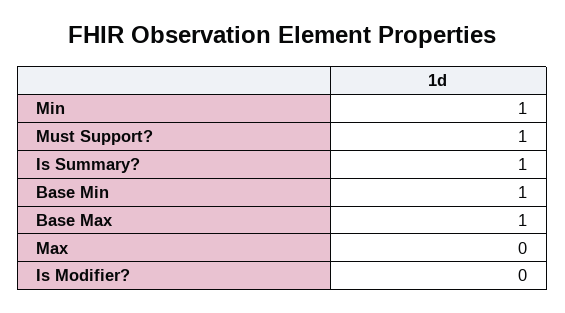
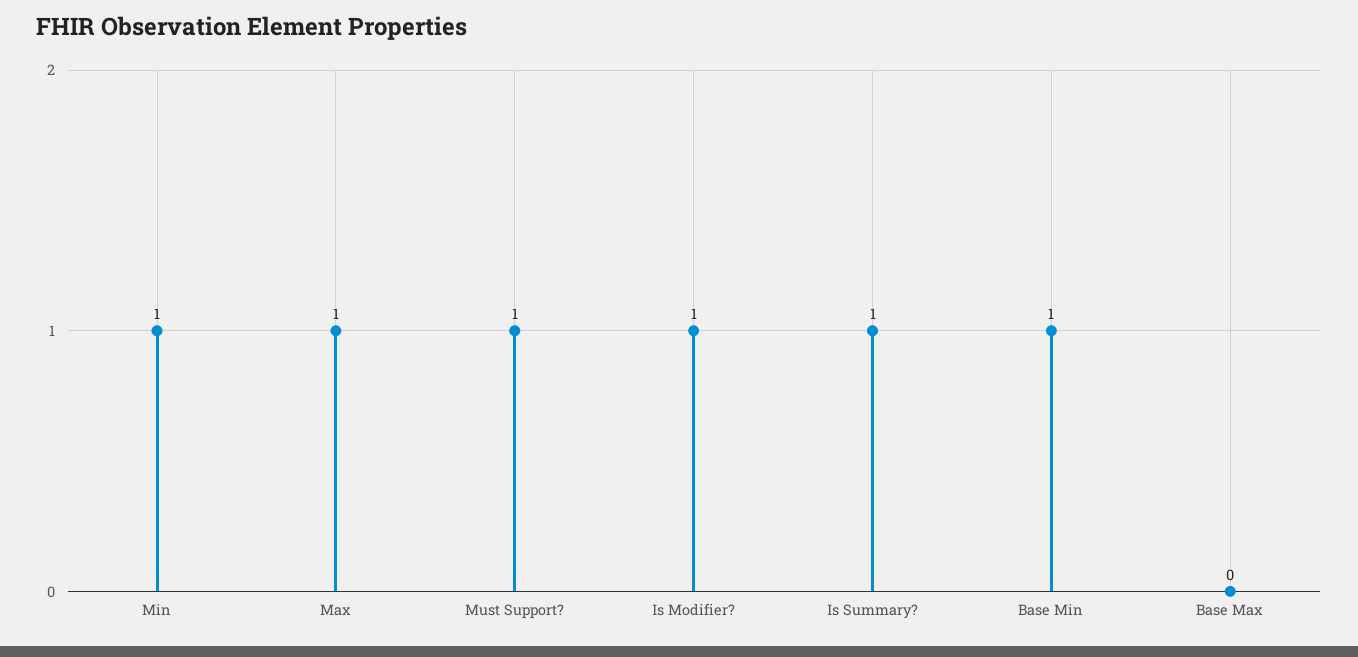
Base Max: 1 -> 0
Max: 0 -> 1
Is Modifier?: 0 -> 1

